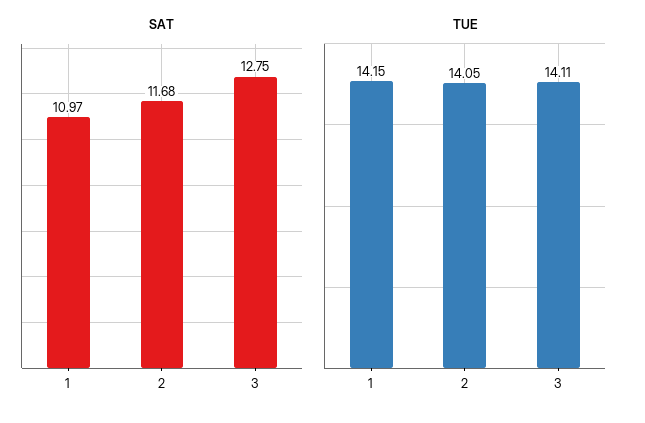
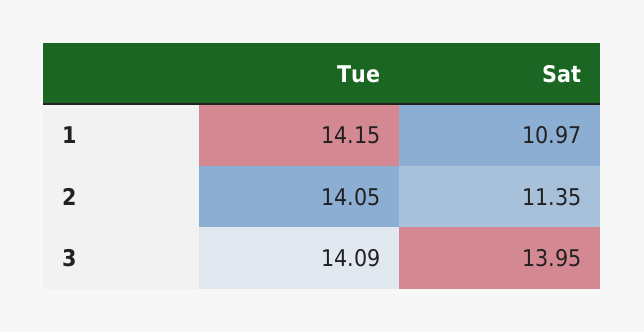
SAT, 2: 11.68 -> 11.35
SAT, 3: 12.75 -> 13.95
TUE, 3: 14.11 -> 14.09

